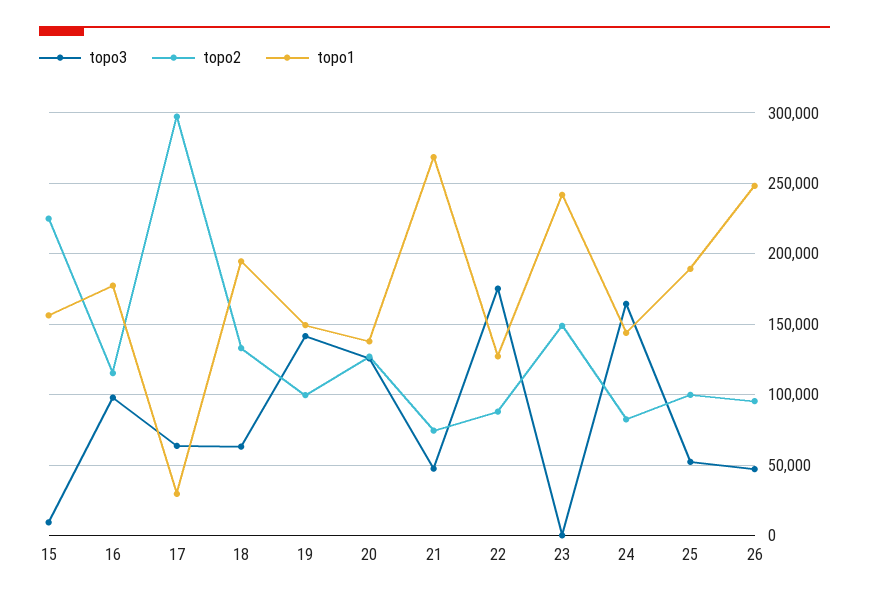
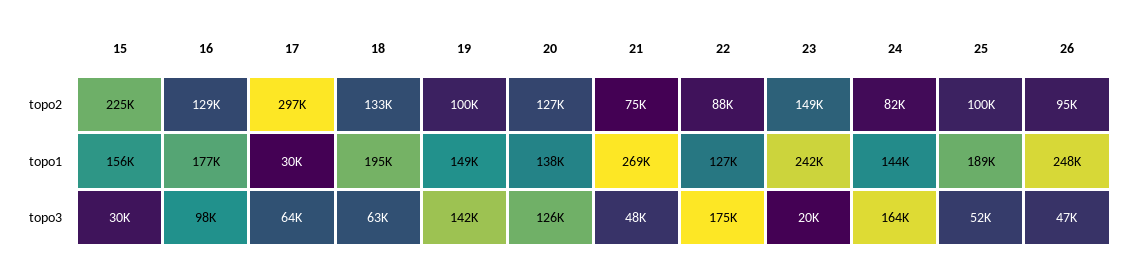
topo3, 15: 10000 -> 30000
topo2, 16: 115000 -> 129000
topo3, 23: 0 -> 20000

